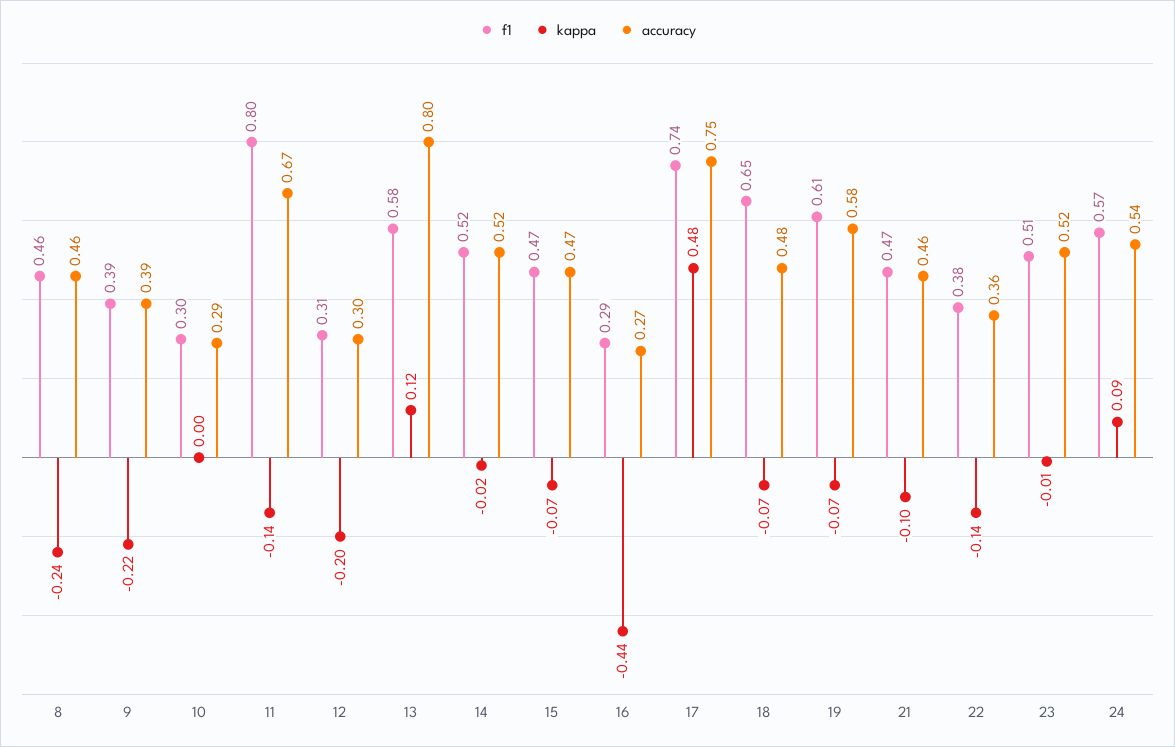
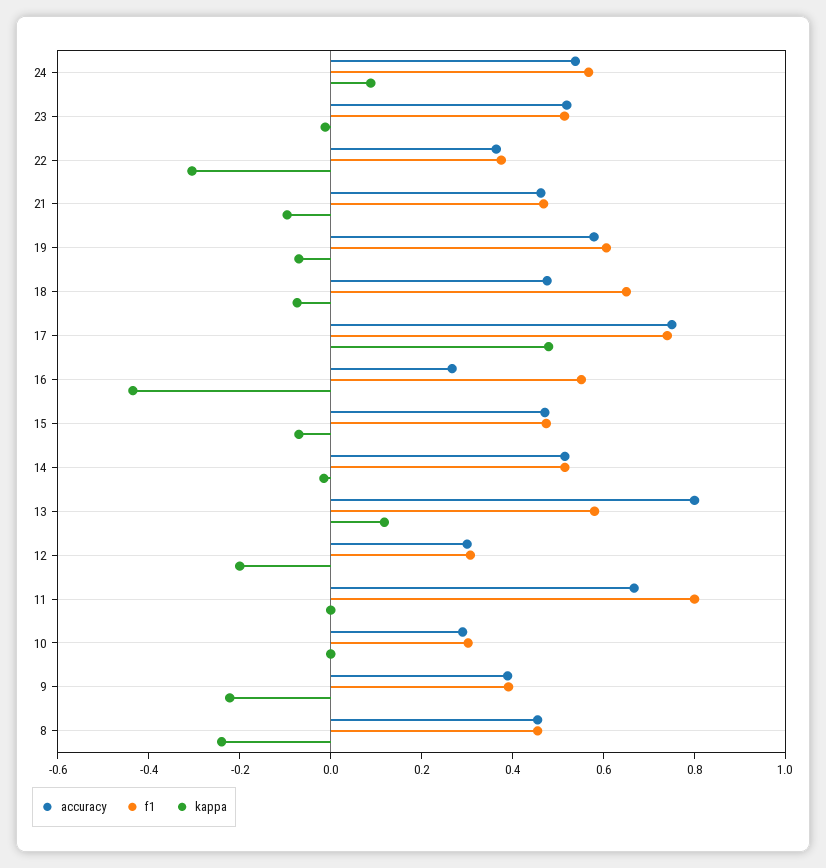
kappa, 11: -0.14 -> 0
f1, 16: 0.29 -> 0.55
kappa, 22: -0.14 -> -0.3

